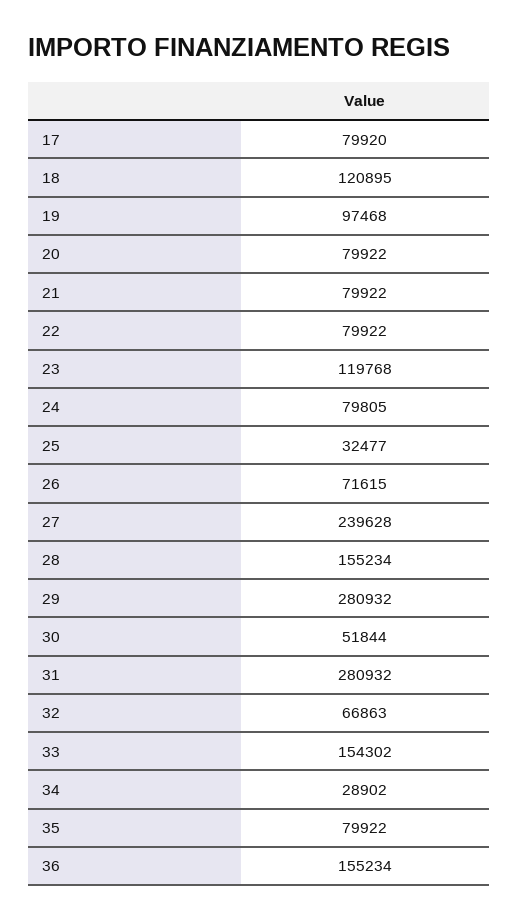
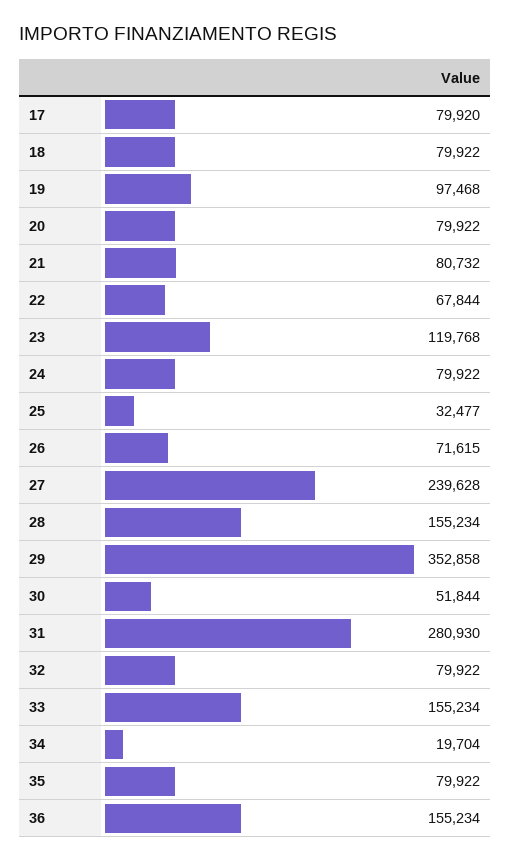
18: 120895 -> 79922
21: 79922 -> 80732
22: 79922 -> 67844
24: 79805 -> 79922
29: 280932 -> 352858
31: 280932 -> 280930
32: 66863 -> 79922
33: 154302 -> 155234
34: 28902 -> 19704

